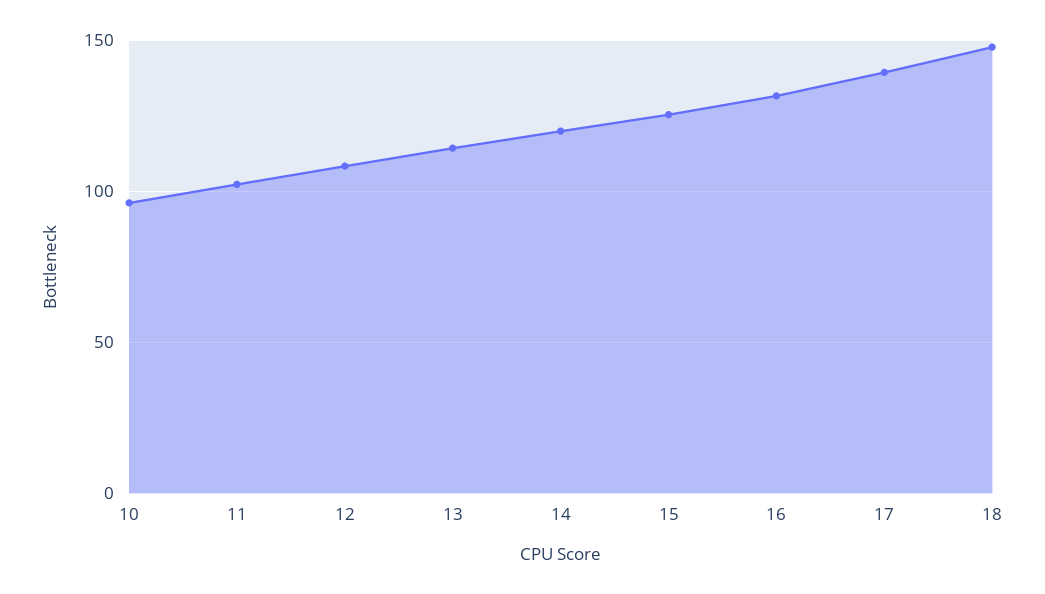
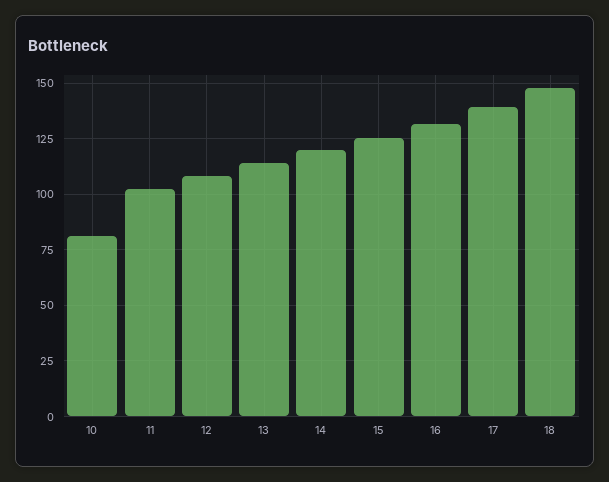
10: 95 -> 80

